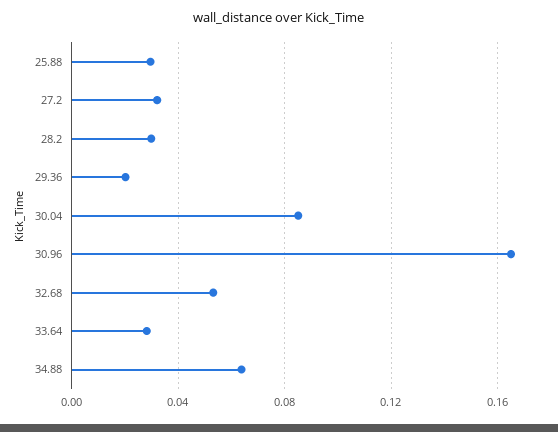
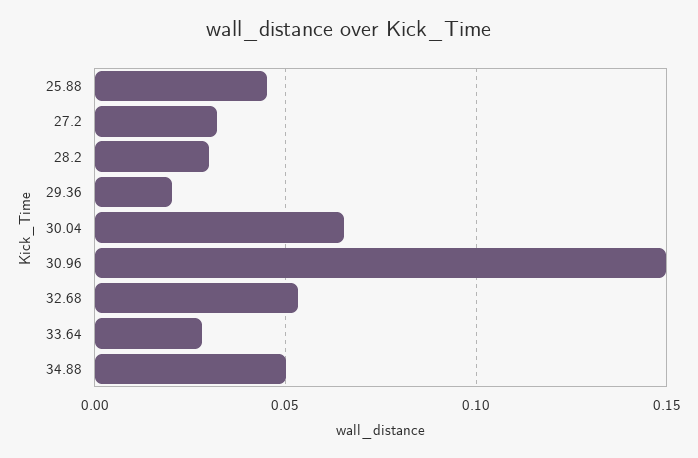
25.88: 0.03 -> 0.045
30.04: 0.085 -> 0.065
30.96: 0.165 -> 0.15
34.88: 0.065 -> 0.05

